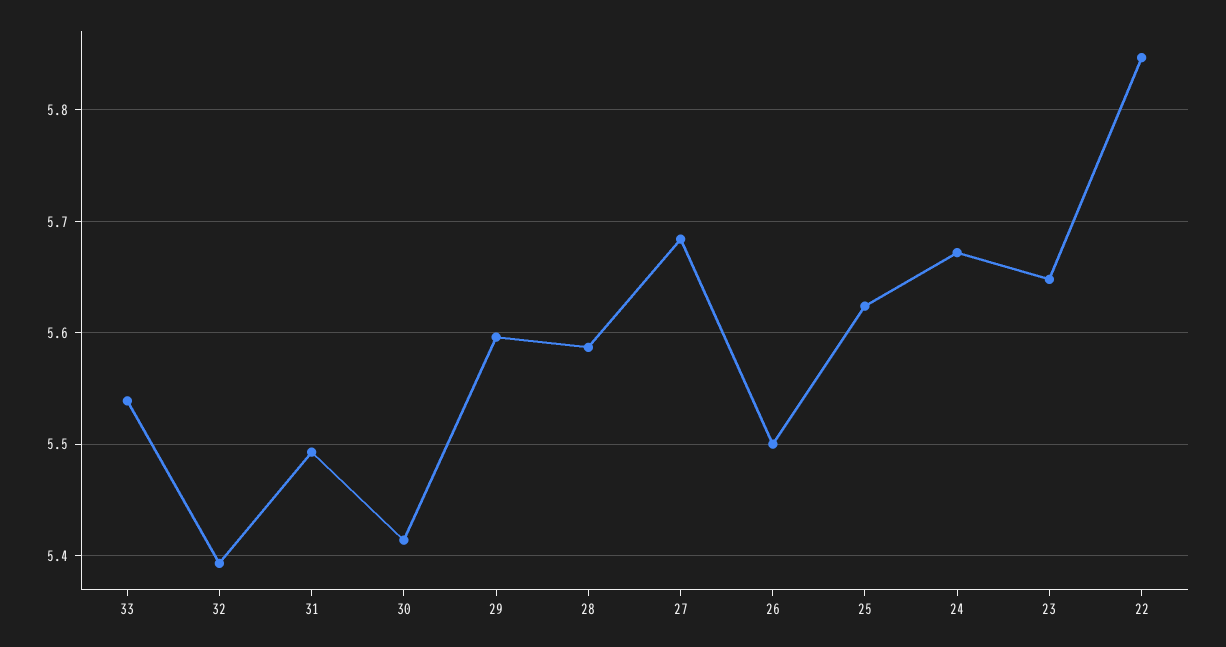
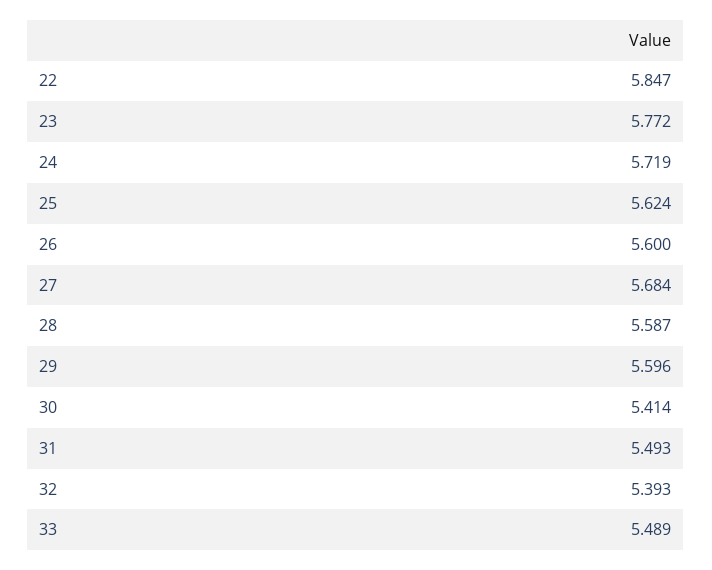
33: 5.54 -> 5.489
26: 5.5 -> 5.6
24: 5.67 -> 5.719
23: 5.65 -> 5.772

